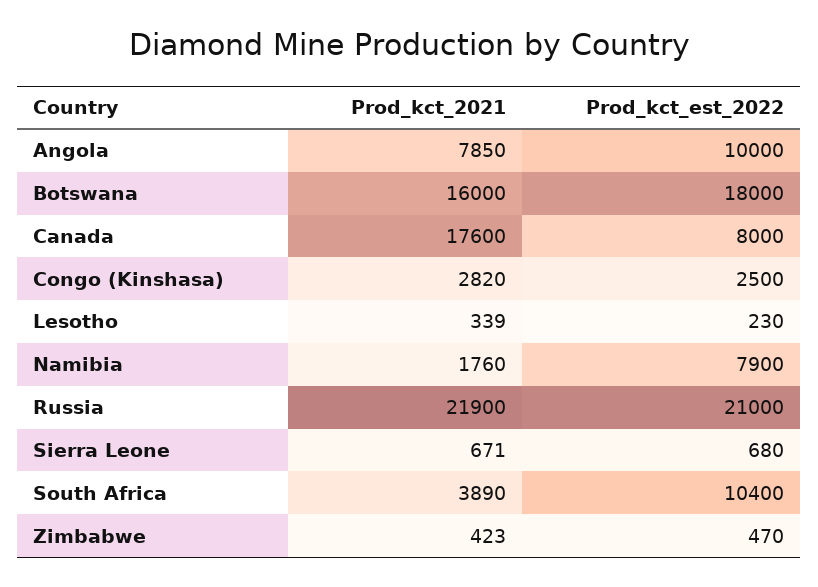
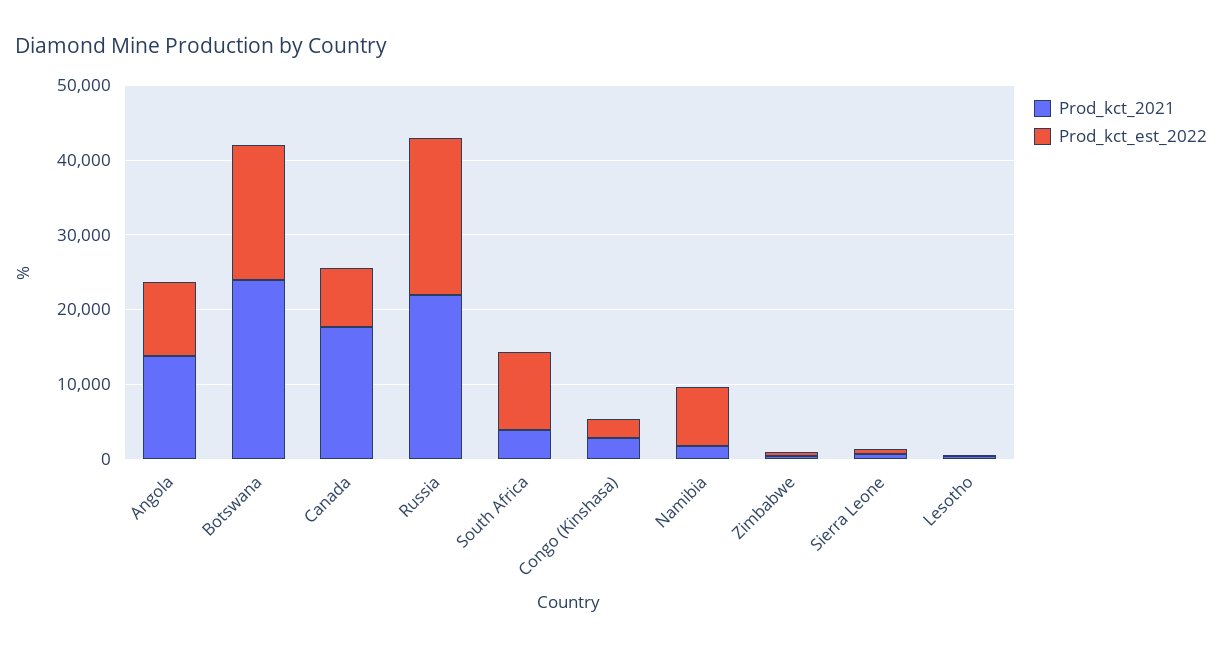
Prod_kct_2021, Angola: 7850 -> 14000
Prod_kct_2021, Botswana: 16000 -> 24000

